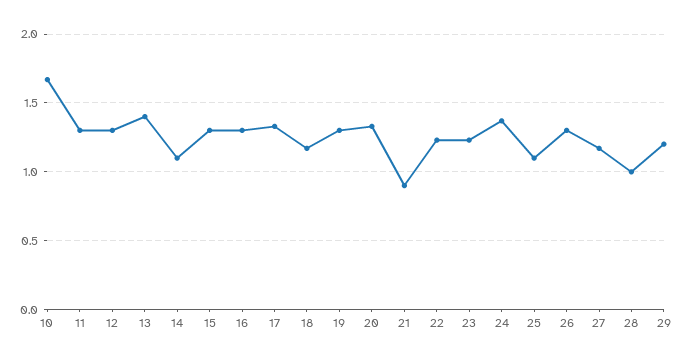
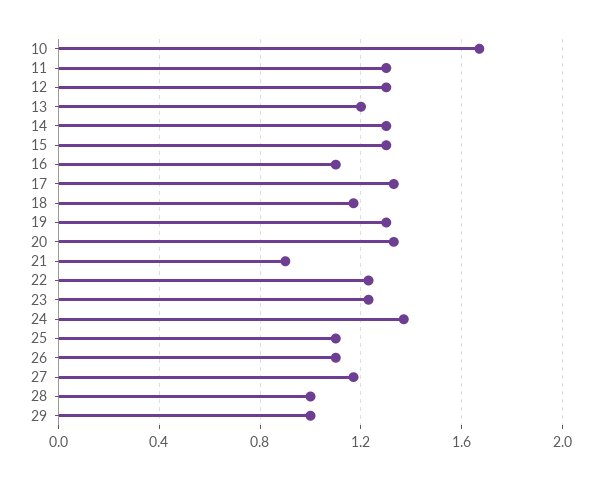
13: 1.4 -> 1.2
14: 1.1 -> 1.3
16: 1.3 -> 1.1
26: 1.3 -> 1.1
29: 1.2 -> 1

